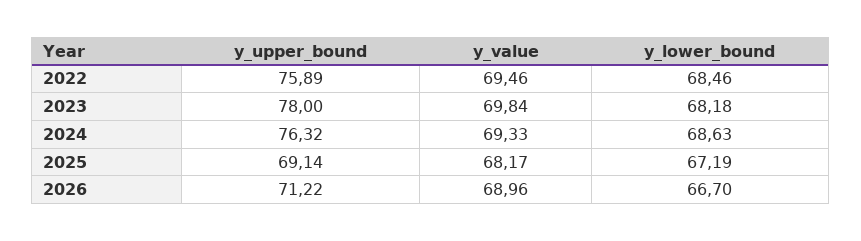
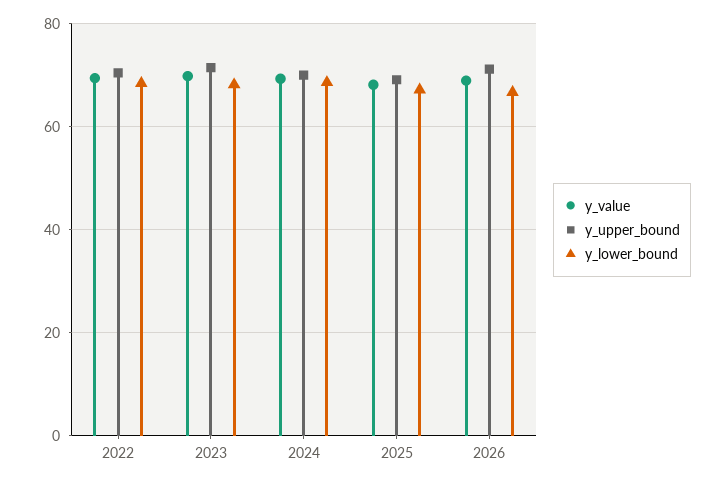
y_upper_bound, 2022: 75.89 -> 70
y_upper_bound, 2023: 78 -> 72
y_upper_bound, 2024: 76.32 -> 70

